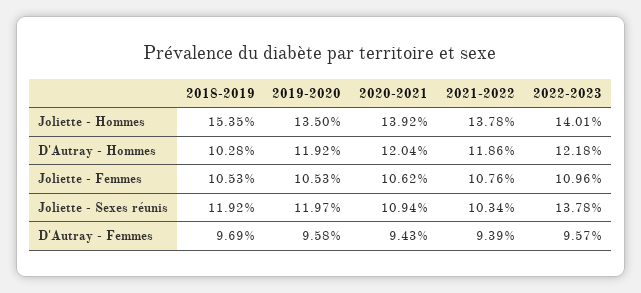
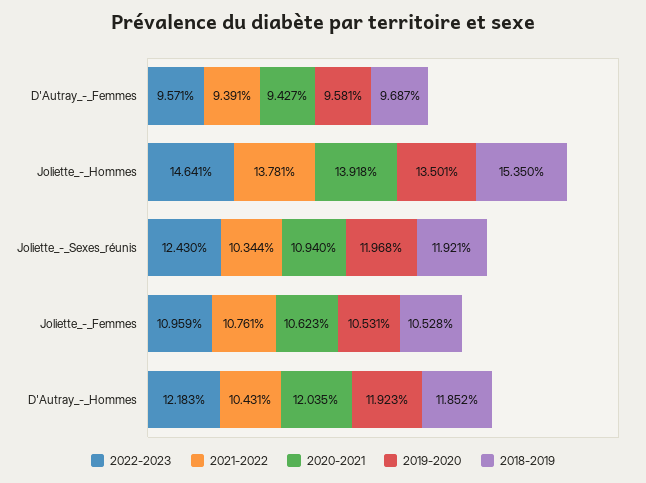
2022-2023, Joliette - Hommes: 14.01 -> 14.641
2018-2019, D'Autray - Hommes: 10.28 -> 11.852
2021-2022, D'Autray - Hommes: 11.86 -> 10.431
2022-2023, Joliette - Sexes réunis: 13.78 -> 12.43

